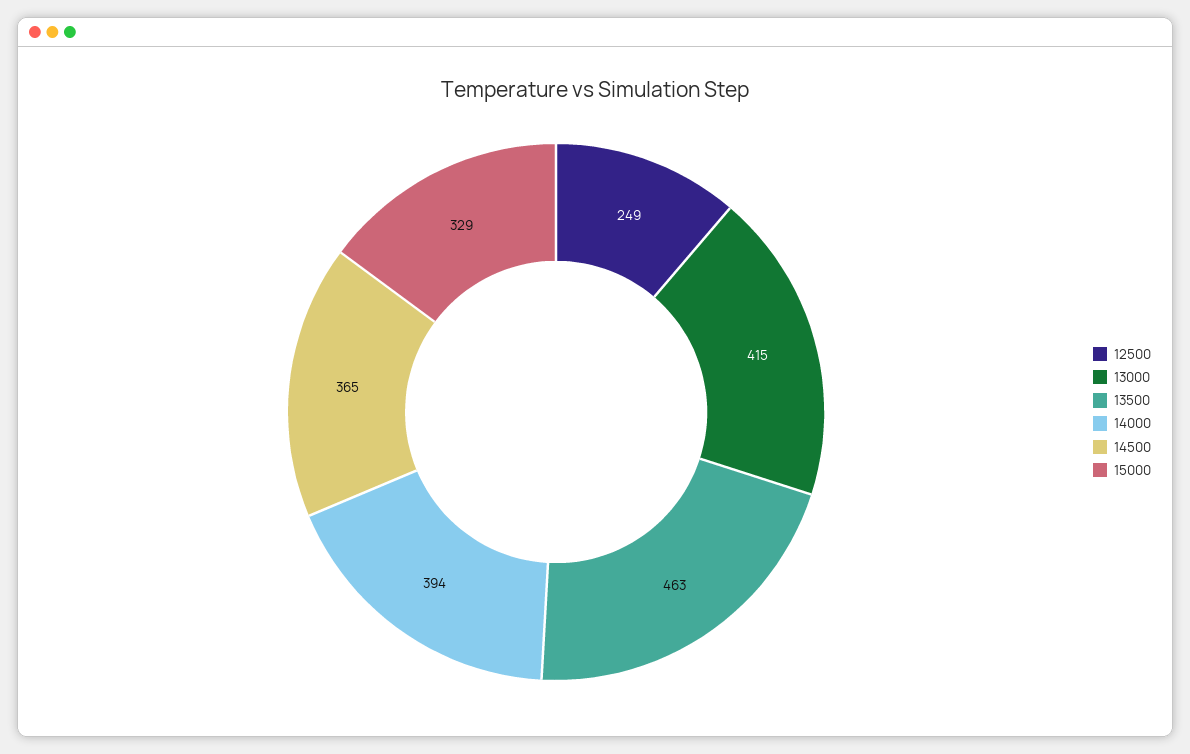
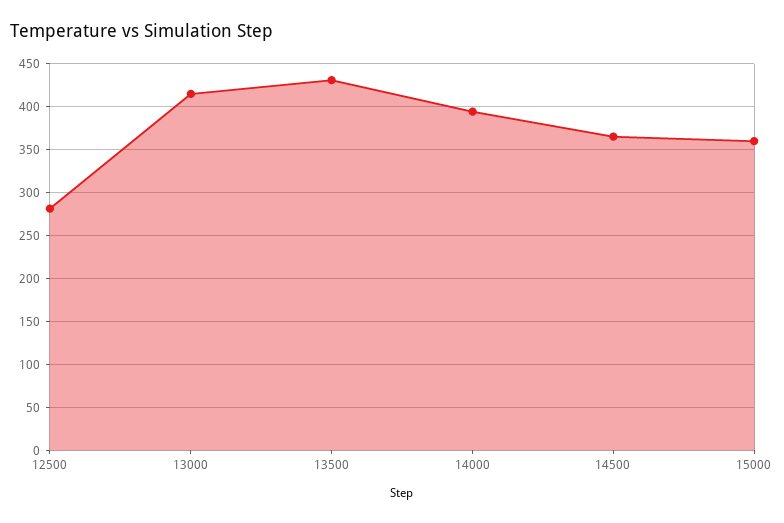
12500: 249 -> 280
13500: 463 -> 430
15000: 329 -> 360

